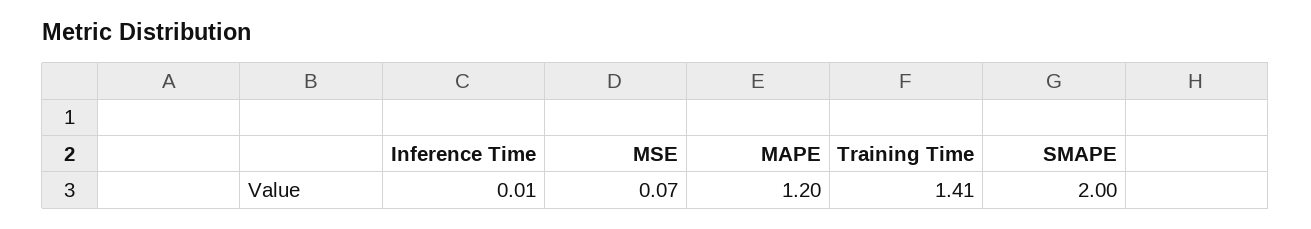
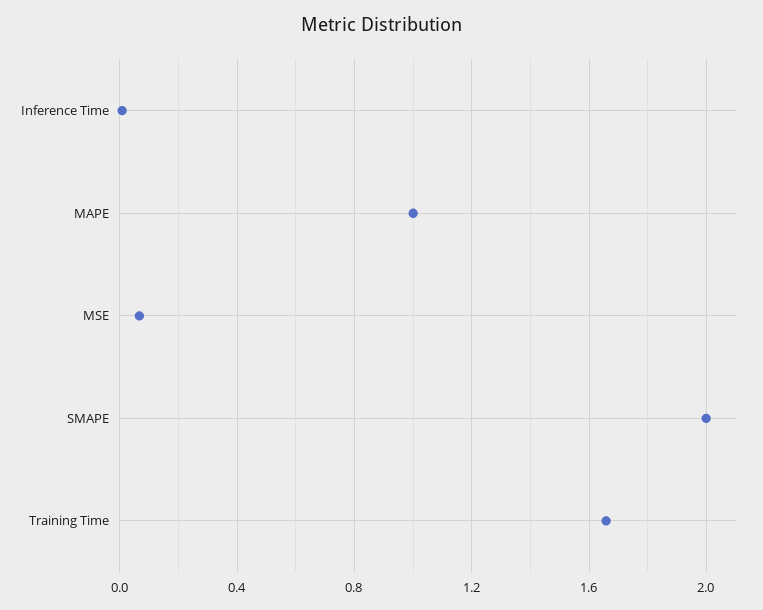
MAPE: 1.2 -> 1
Training Time: 1.41 -> 1.65

